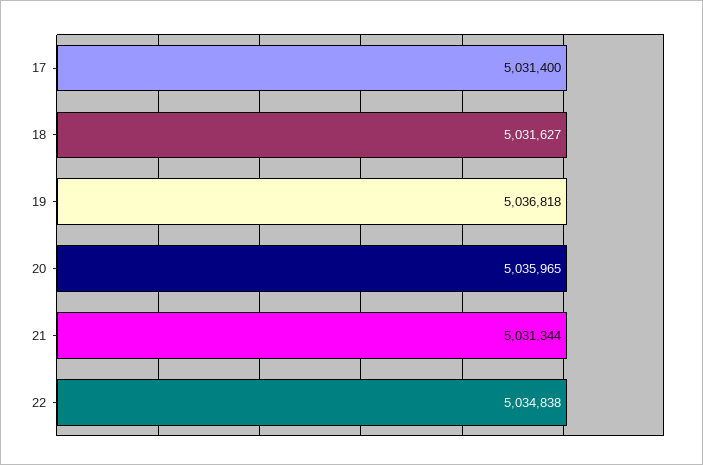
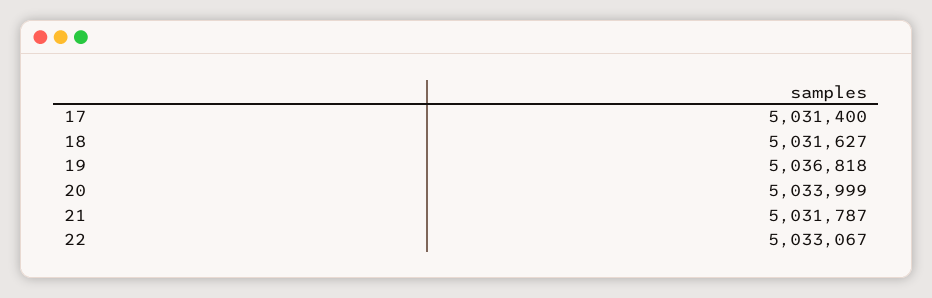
20: 5035965 -> 5033999
21: 5031344 -> 5031787
22: 5034838 -> 5033067

